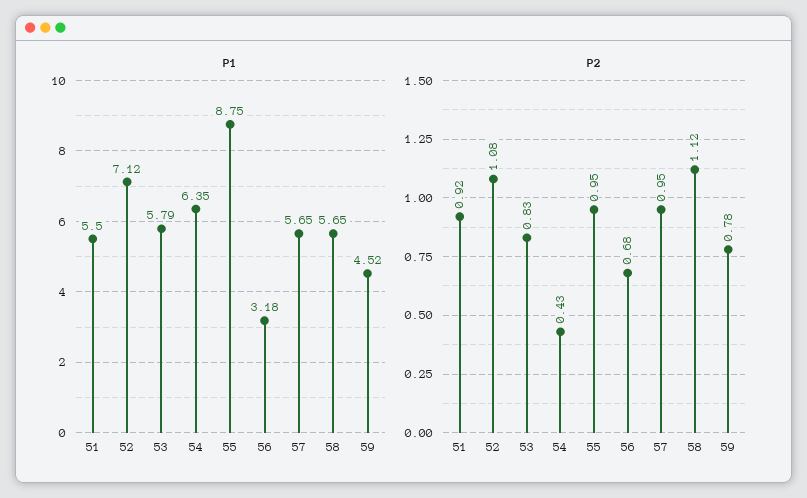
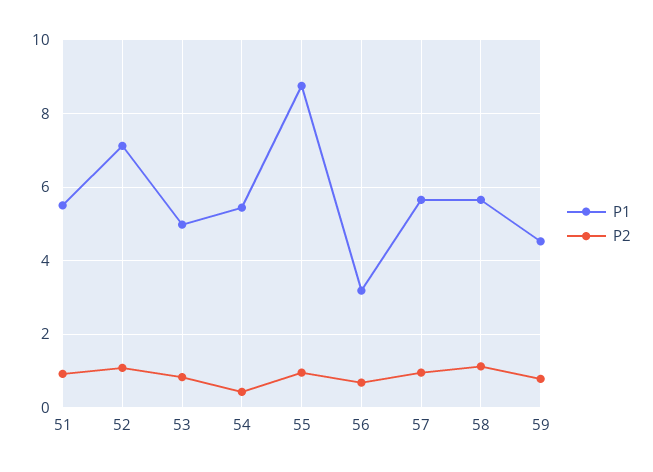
P1, 53: 5.79 -> 5
P1, 54: 6.35 -> 5.4

